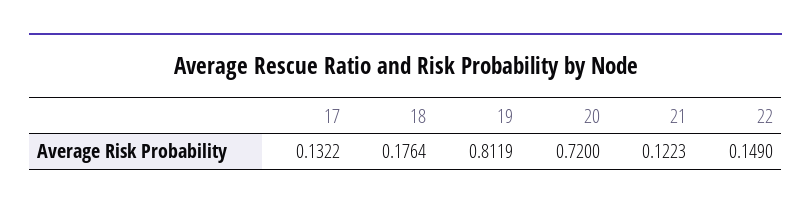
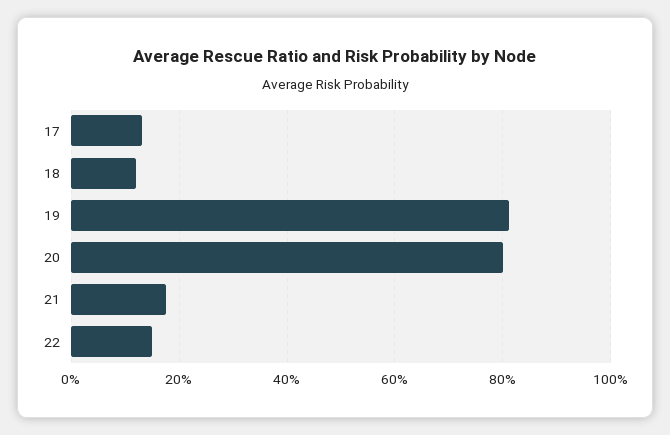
18: 0.1764 -> 0.12
20: 0.72 -> 0.8
21: 0.1223 -> 0.18

